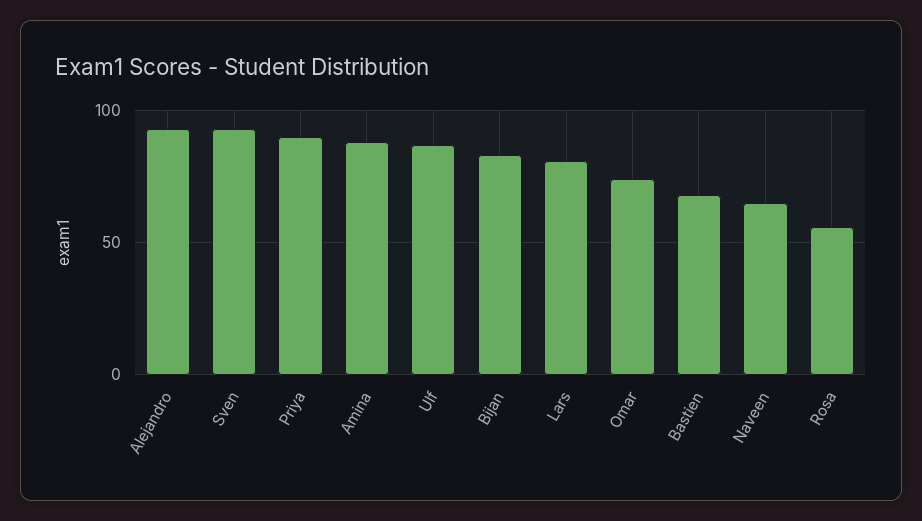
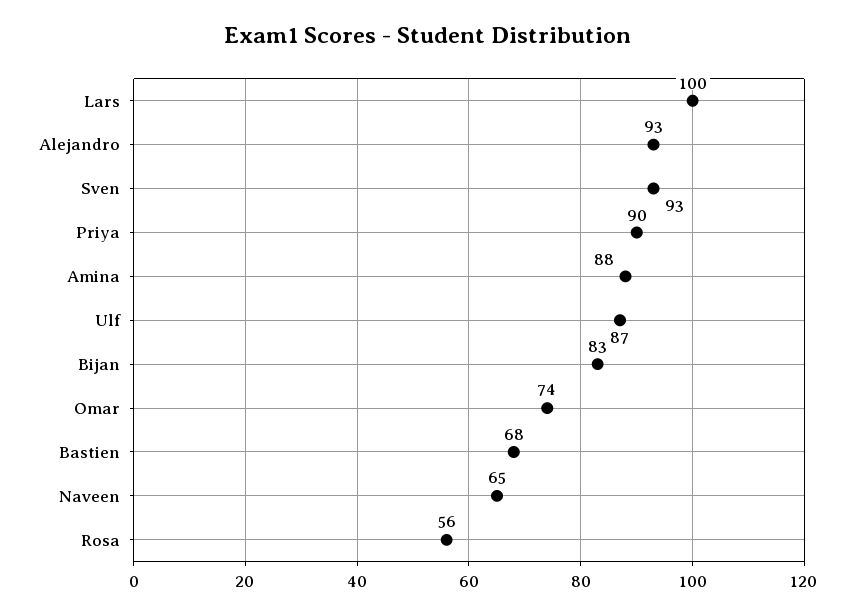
Lars: 80 -> 100

